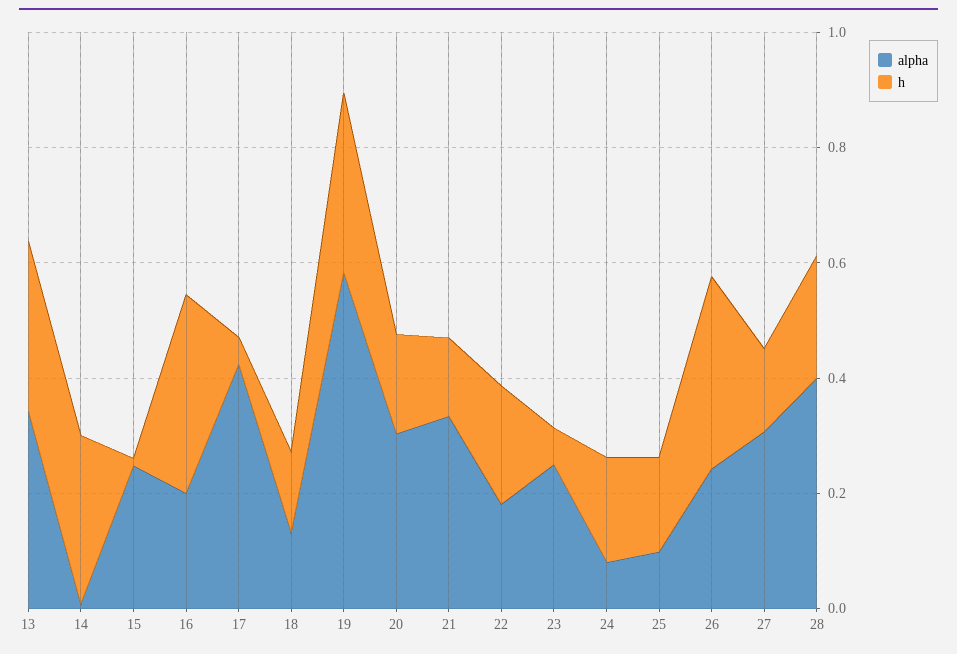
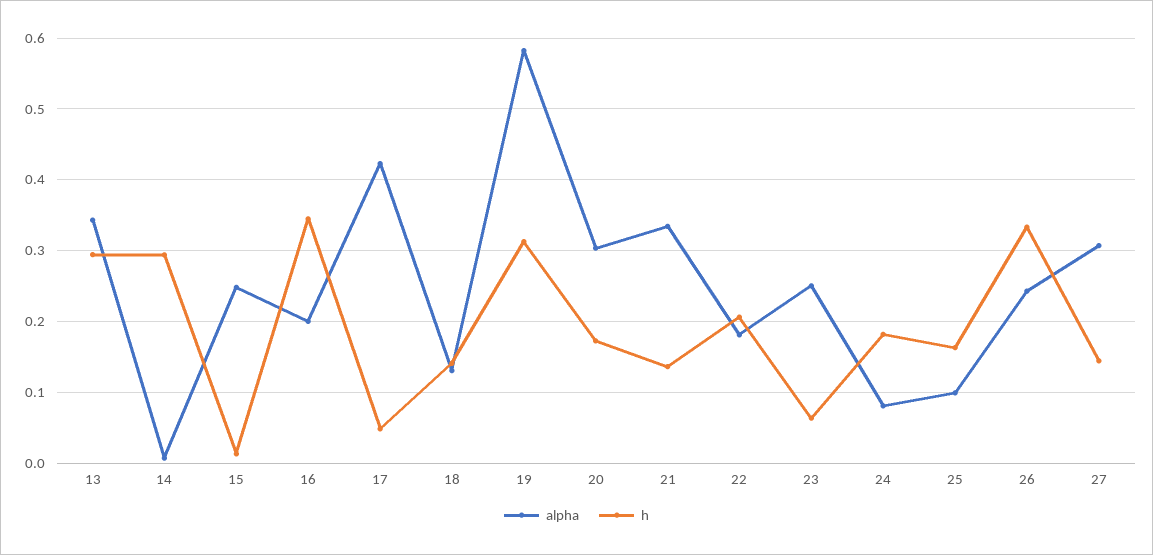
alpha, 28: 0.4 -> none
h, 28: 0.2 -> none

